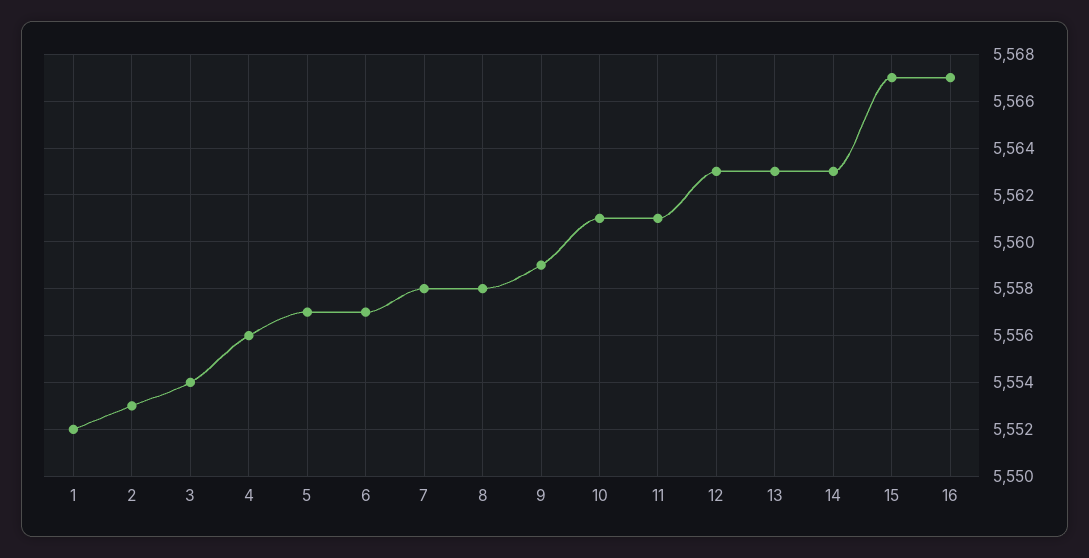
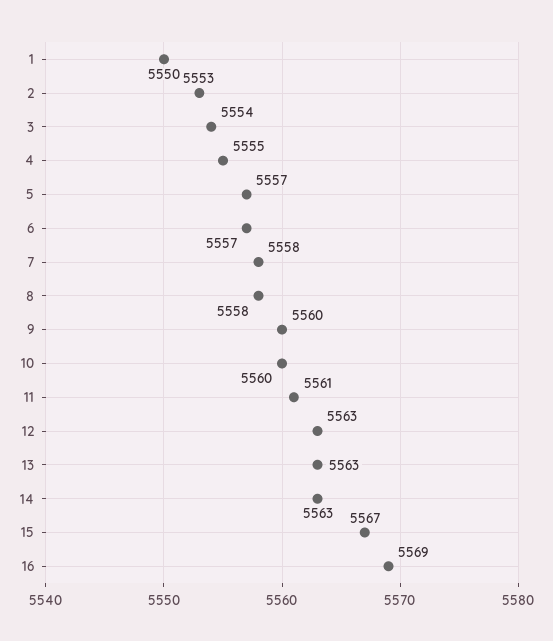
1: 5552 -> 5550
4: 5556 -> 5555
9: 5559 -> 5560
10: 5561 -> 5560
16: 5567 -> 5569

